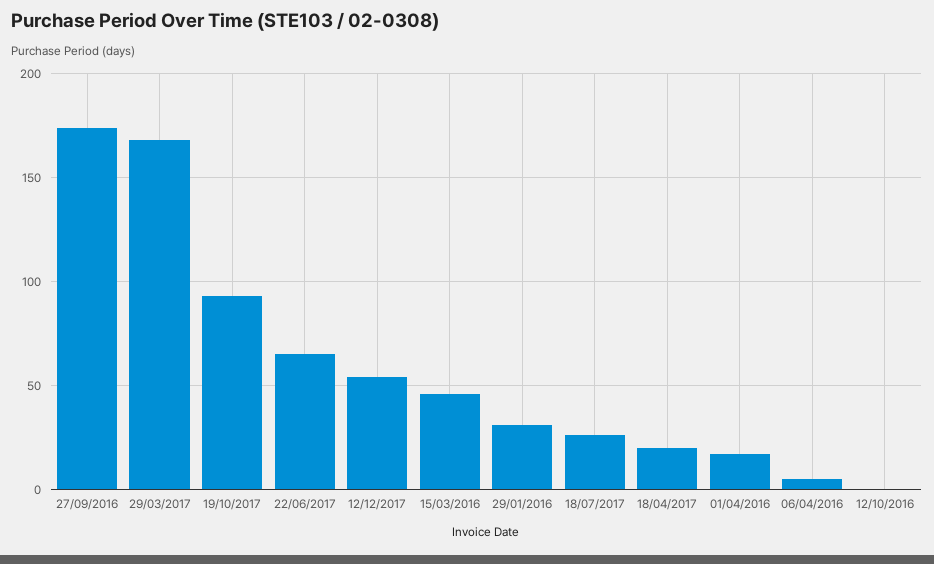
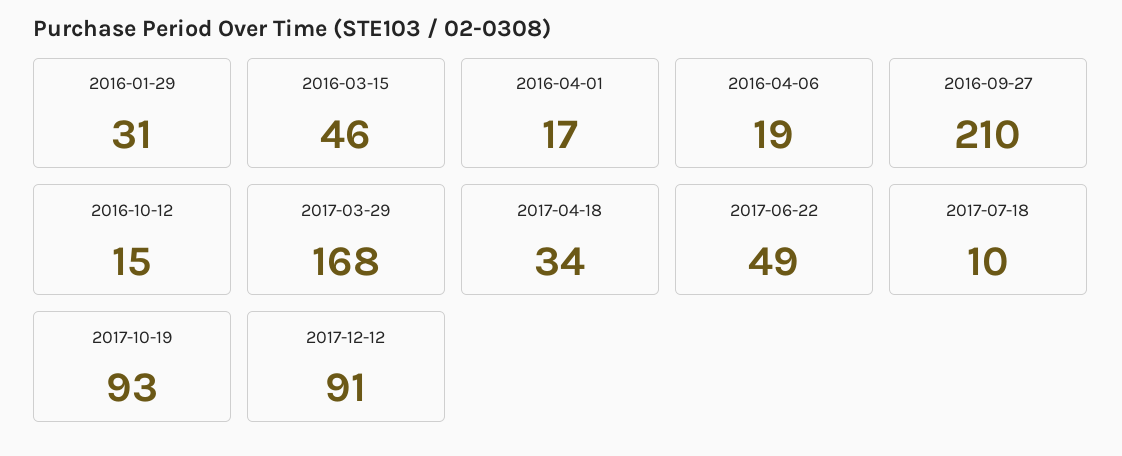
27/09/2016: 175 -> 210
22/06/2017: 65 -> 49
12/12/2017: 55 -> 91
18/07/2017: 25 -> 10
18/04/2017: 20 -> 34
06/04/2016: 5 -> 19
12/10/2016: 0 -> 15

